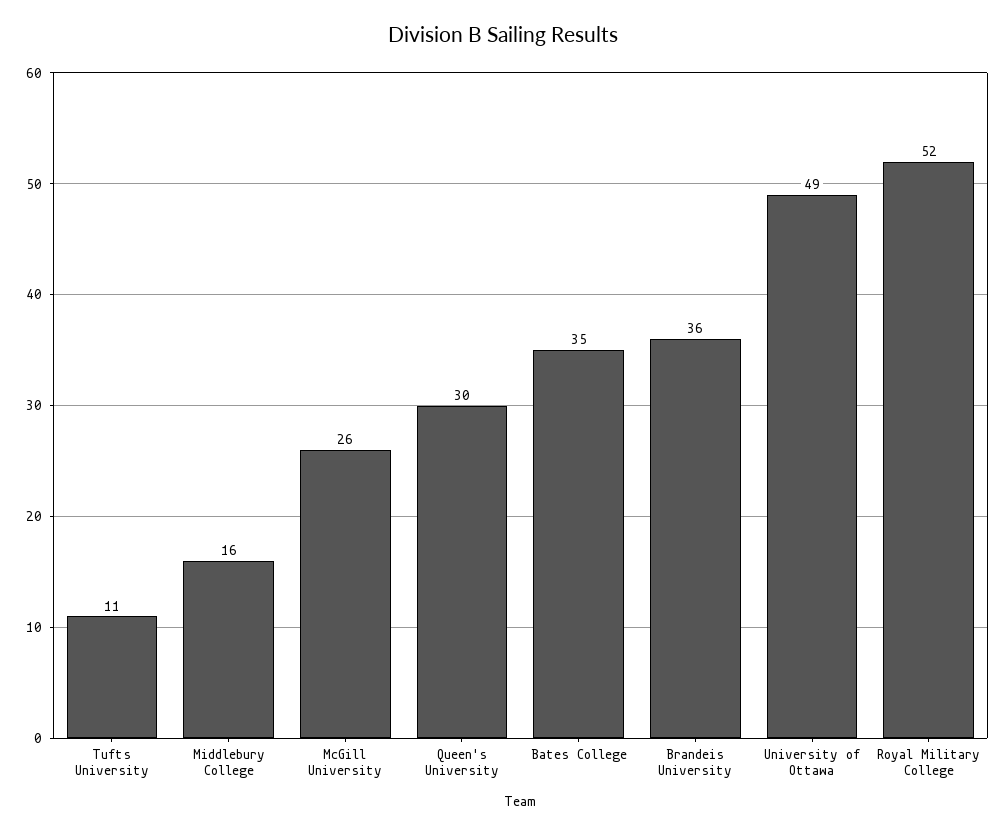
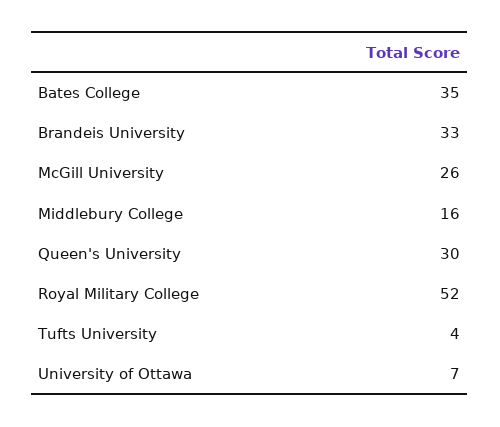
Tufts University: 11 -> 4
Brandeis University: 36 -> 33
University of Ottawa: 49 -> 7

